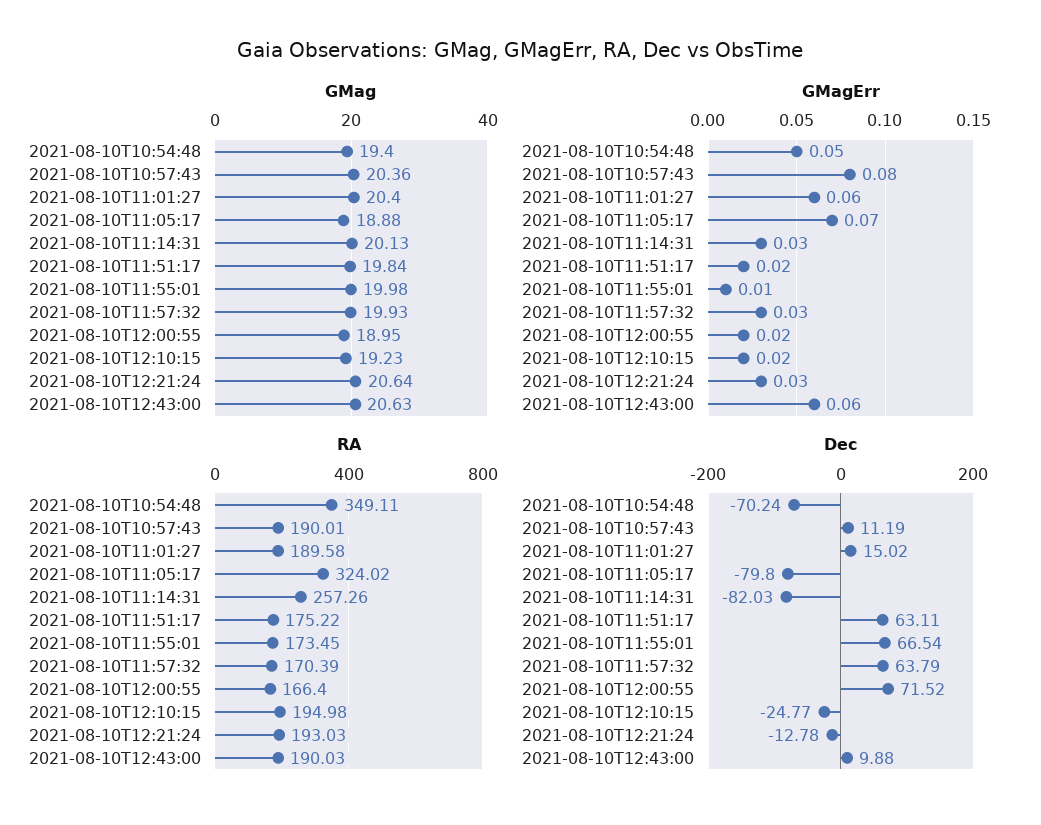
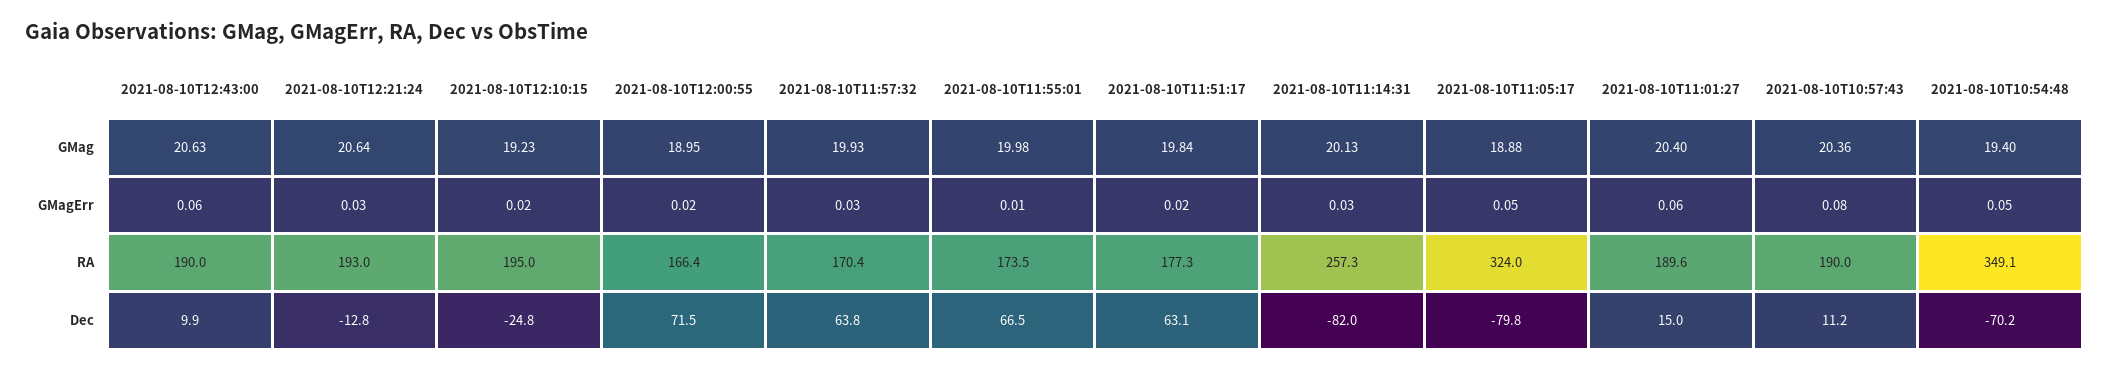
GMagErr, 2021-08-10T11:05:17: 0.07 -> 0.05
RA, 2021-08-10T11:51:17: 175.22 -> 177.3

